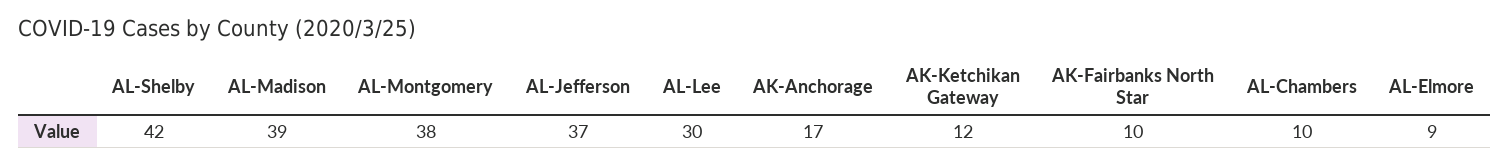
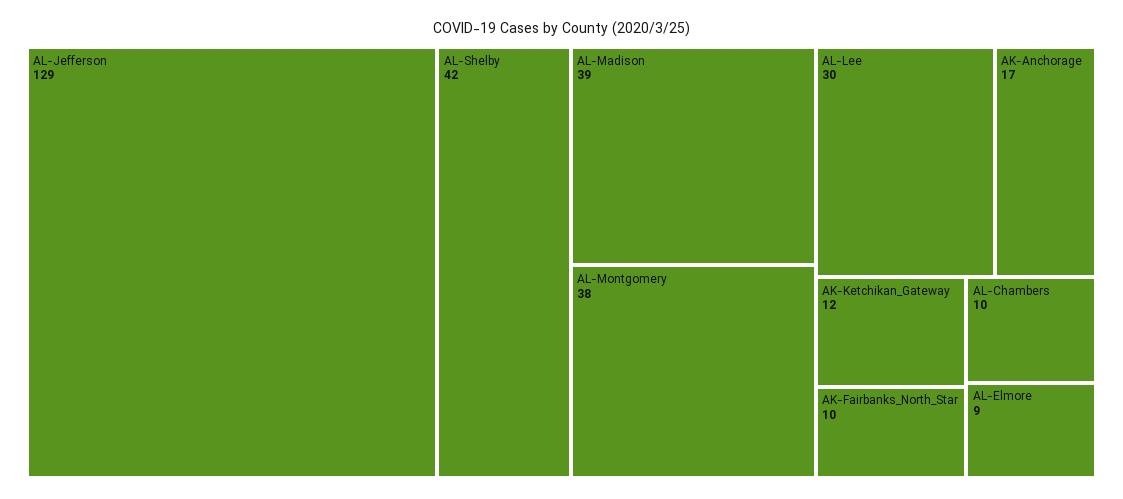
AL-Jefferson: 37 -> 129

